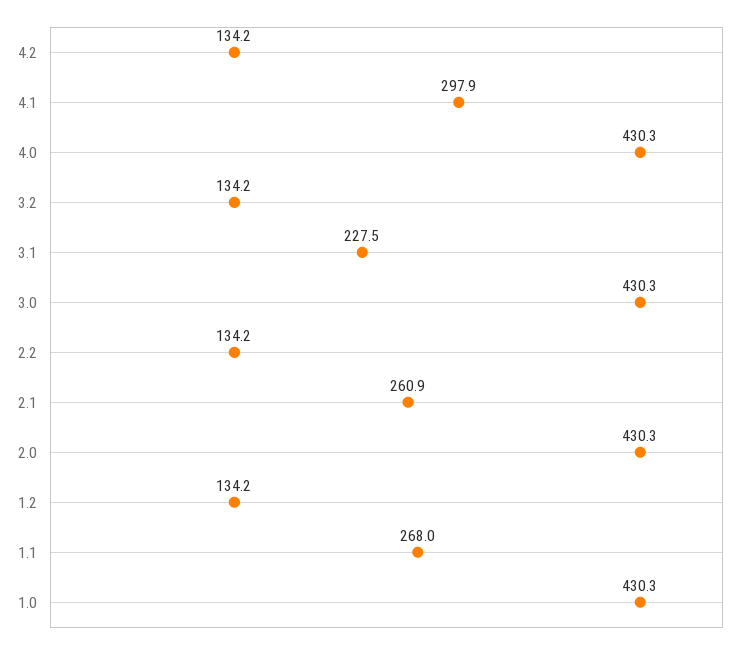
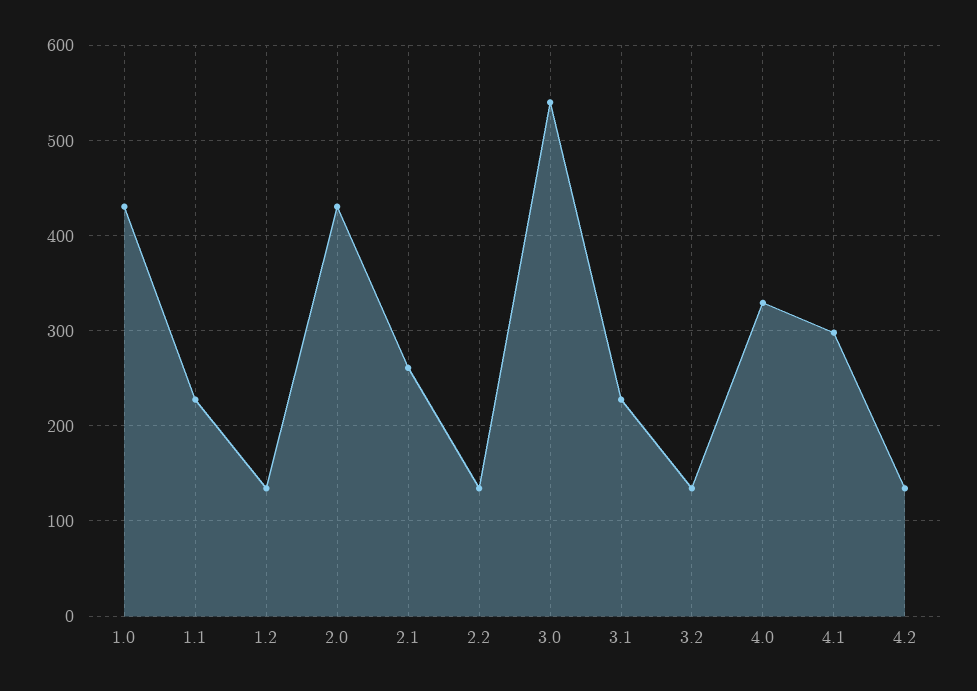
4.0: 430.3 -> 330
3.0: 430.3 -> 540
1.1: 268 -> 230

